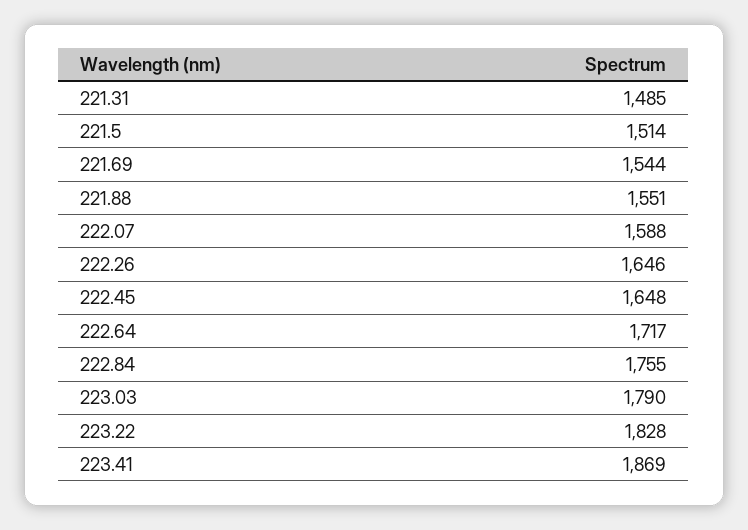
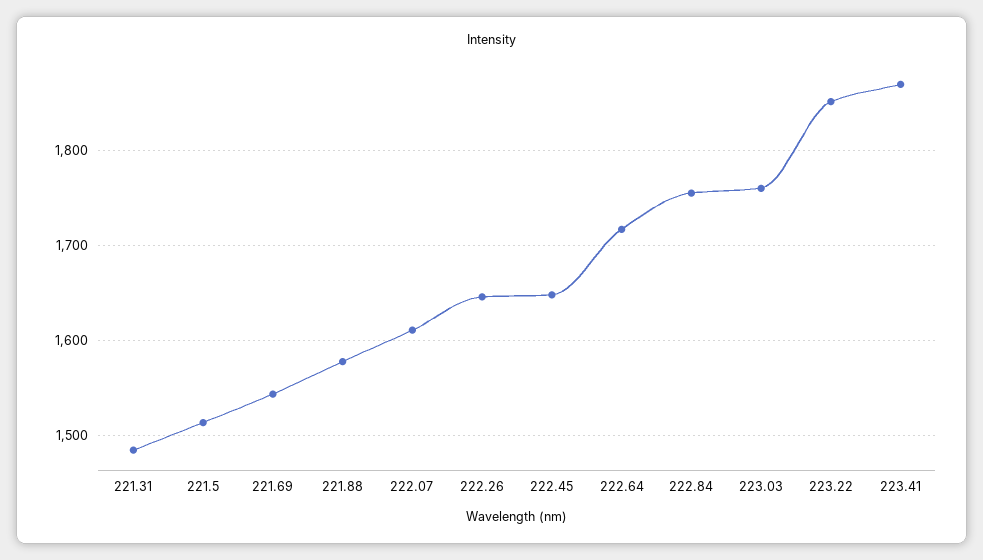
221.88: 1551 -> 1580
222.07: 1588 -> 1610
223.03: 1790 -> 1760
223.22: 1828 -> 1850

